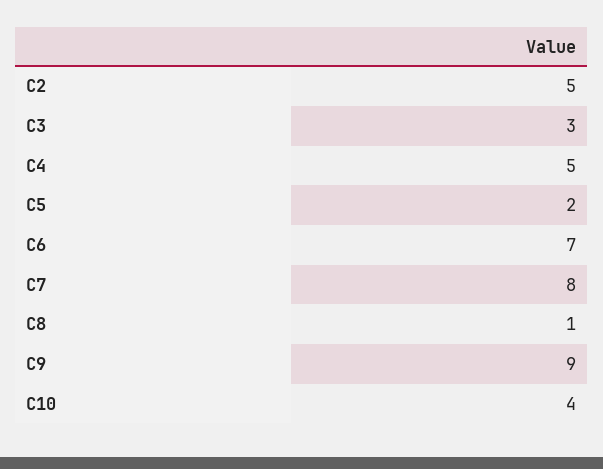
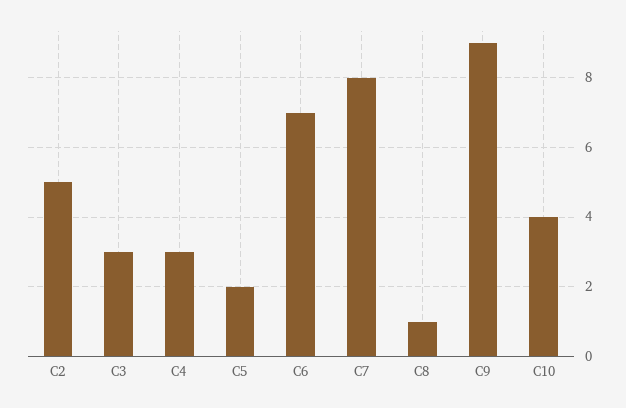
C4: 5 -> 3

